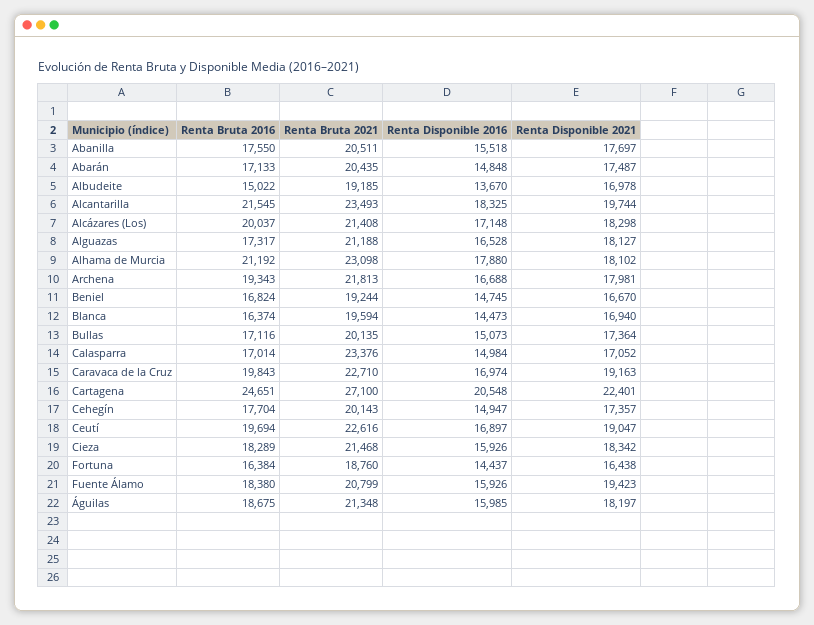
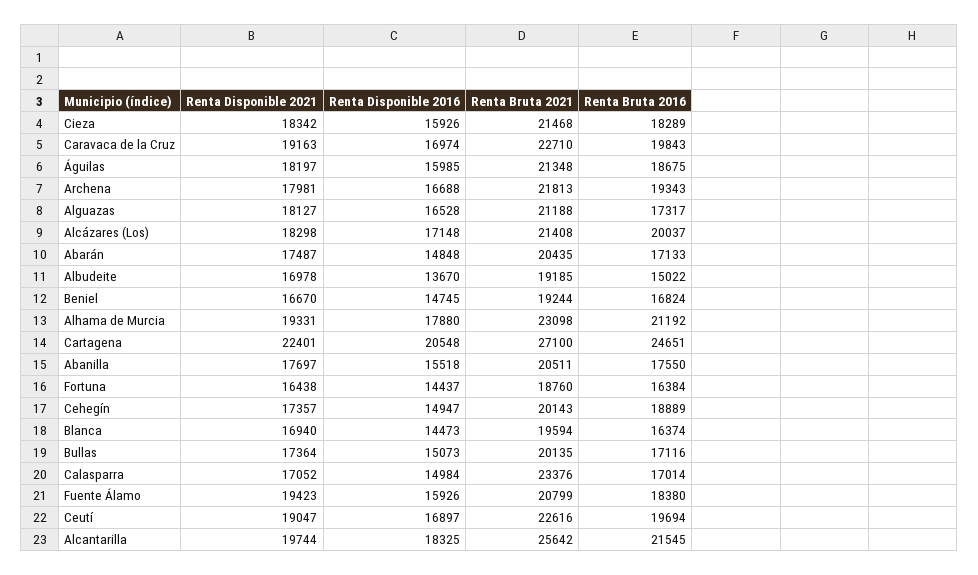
Renta Bruta 2021, Alcantarilla: 23493 -> 25642
Renta Disponible 2021, Alhama de Murcia: 18102 -> 19331
Renta Bruta 2016, Cehegín: 17704 -> 18889

